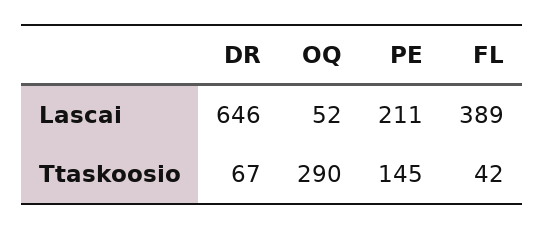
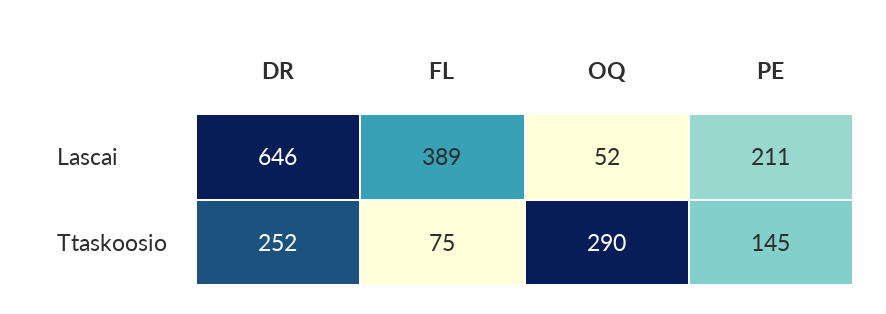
DR, Ttaskoosio: 67 -> 252
FL, Ttaskoosio: 42 -> 75

